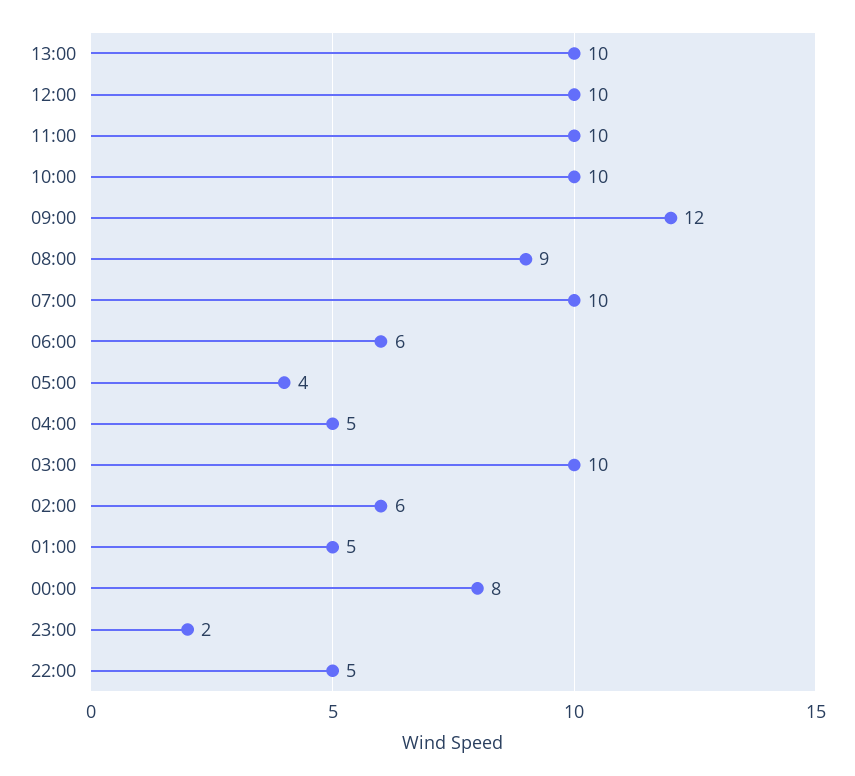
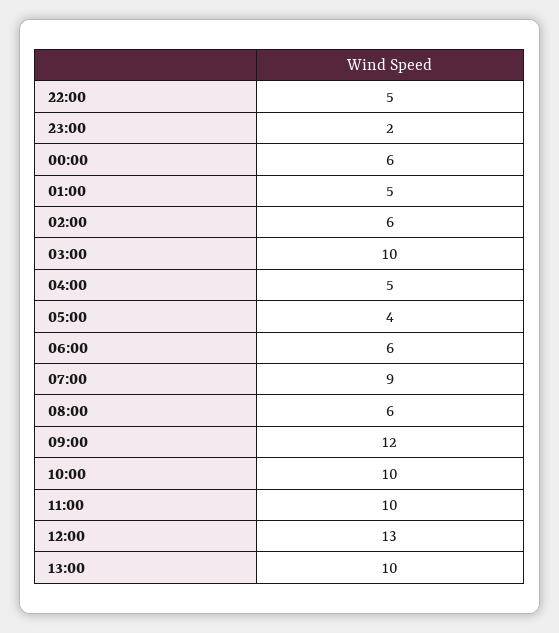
12:00: 10 -> 13
08:00: 9 -> 6
07:00: 10 -> 9
00:00: 8 -> 6

